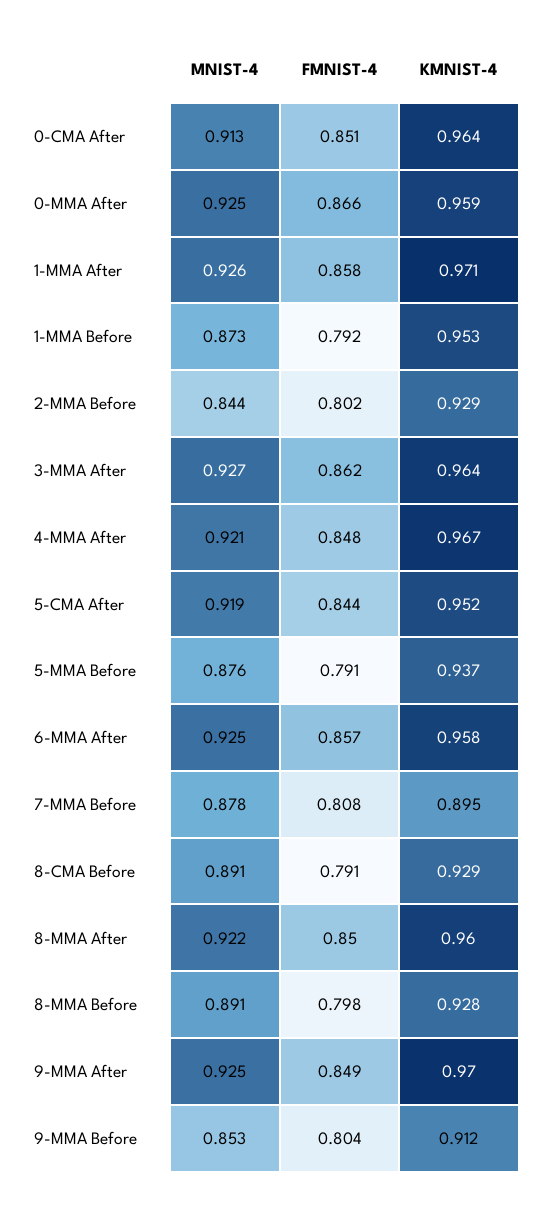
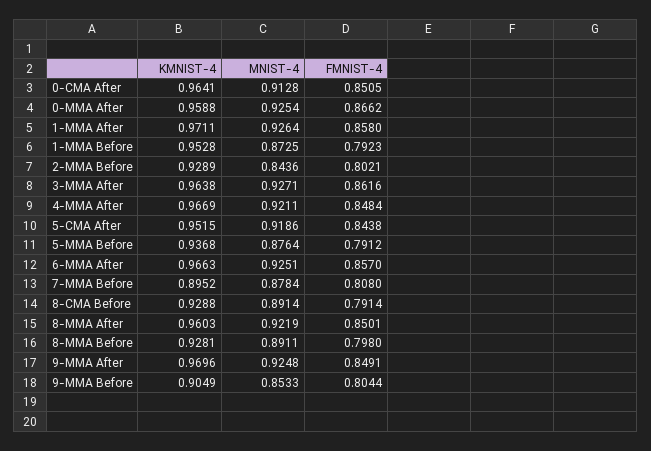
KMNIST-4, 6-MMA After: 0.958 -> 0.9663
KMNIST-4, 9-MMA Before: 0.912 -> 0.9049

